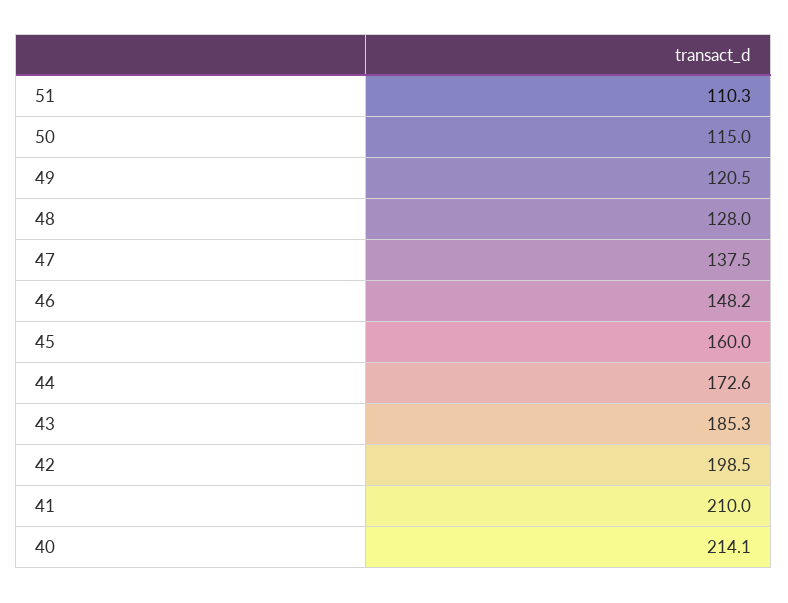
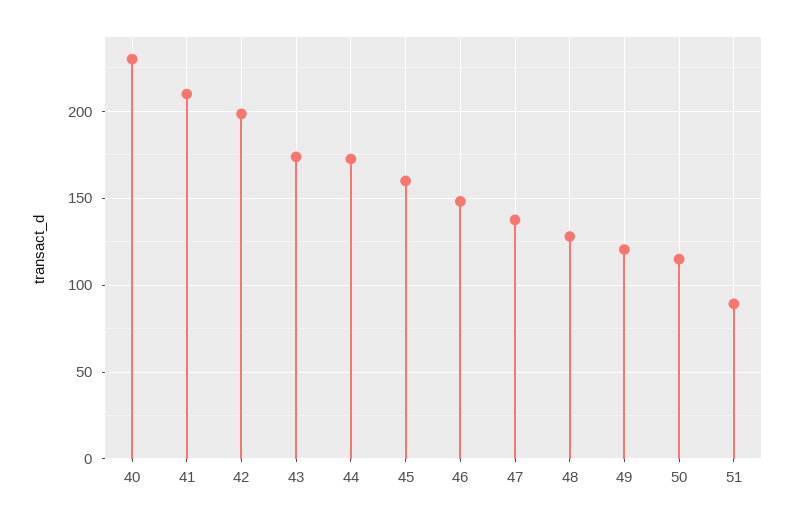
51: 110.3 -> 90
43: 185.3 -> 175
40: 214.1 -> 230

